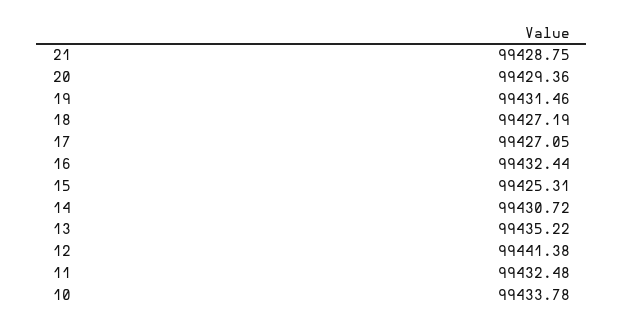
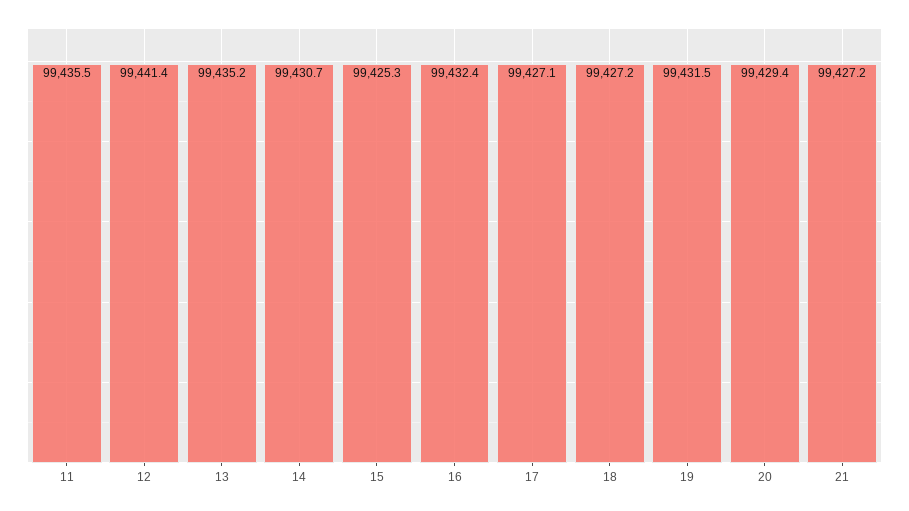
21: 99428.75 -> 99427.2
11: 99432.48 -> 99435.5
10: 99433.78 -> none

